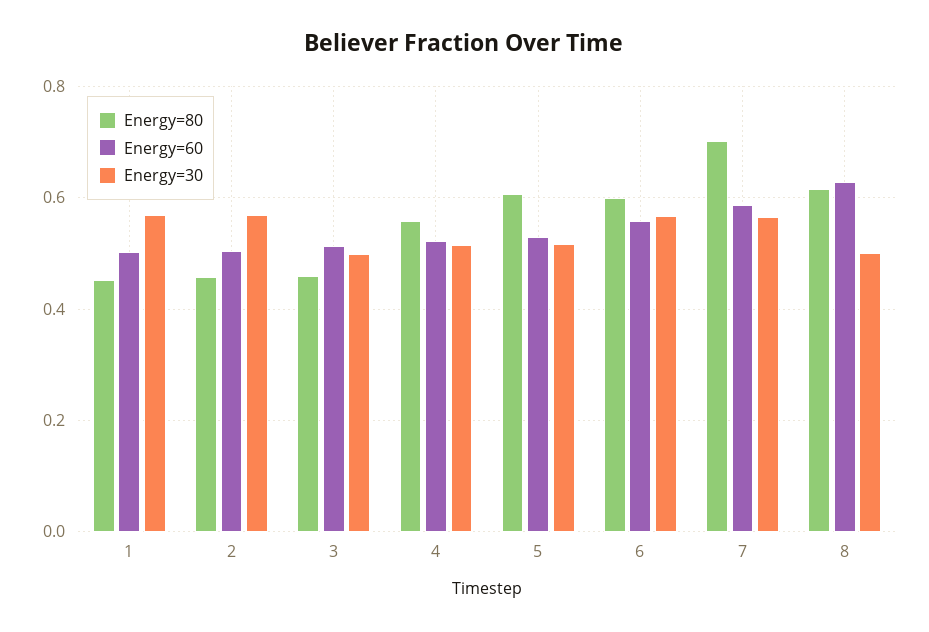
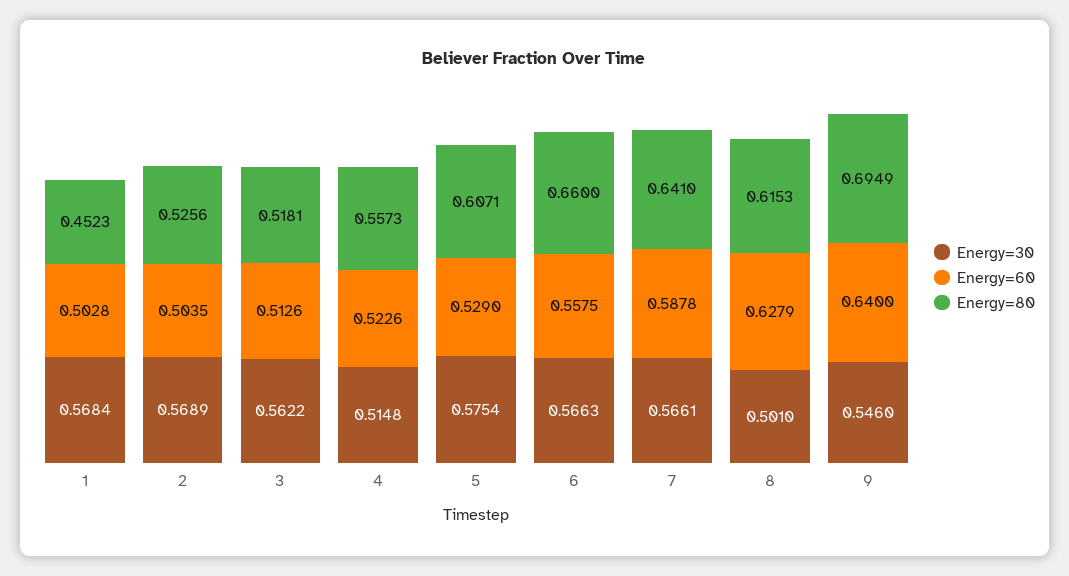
Energy=80, 2: 0.46 -> 0.5256
Energy=80, 3: 0.46 -> 0.5181
Energy=30, 3: 0.5 -> 0.5622
Energy=30, 5: 0.52 -> 0.5754
Energy=80, 6: 0.6 -> 0.66
Energy=80, 7: 0.7 -> 0.641
Energy=30, 9: none -> 0.546
Energy=60, 9: none -> 0.64
Energy=80, 9: none -> 0.6949

